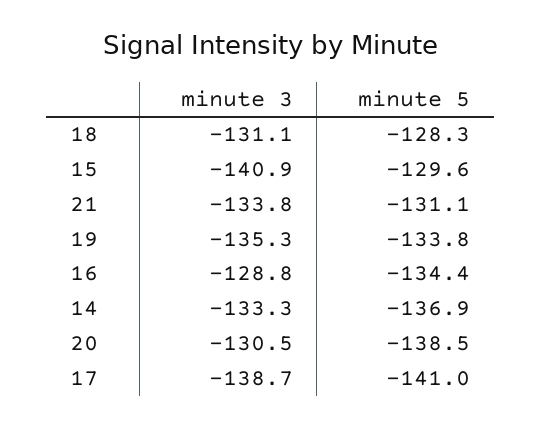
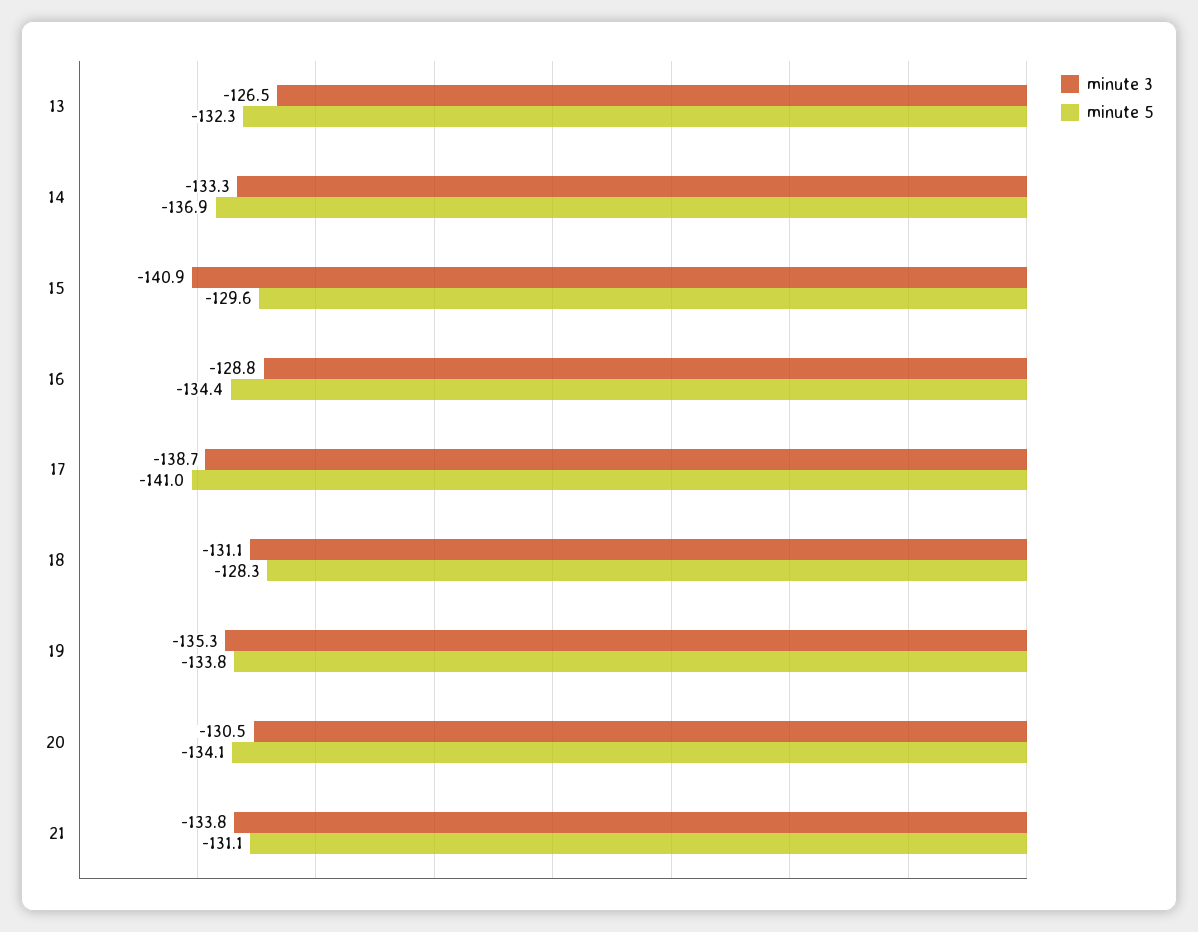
minute 5, 20: -138.5 -> -134.1
minute 3, 13: none -> -126.5
minute 5, 13: none -> -132.3

